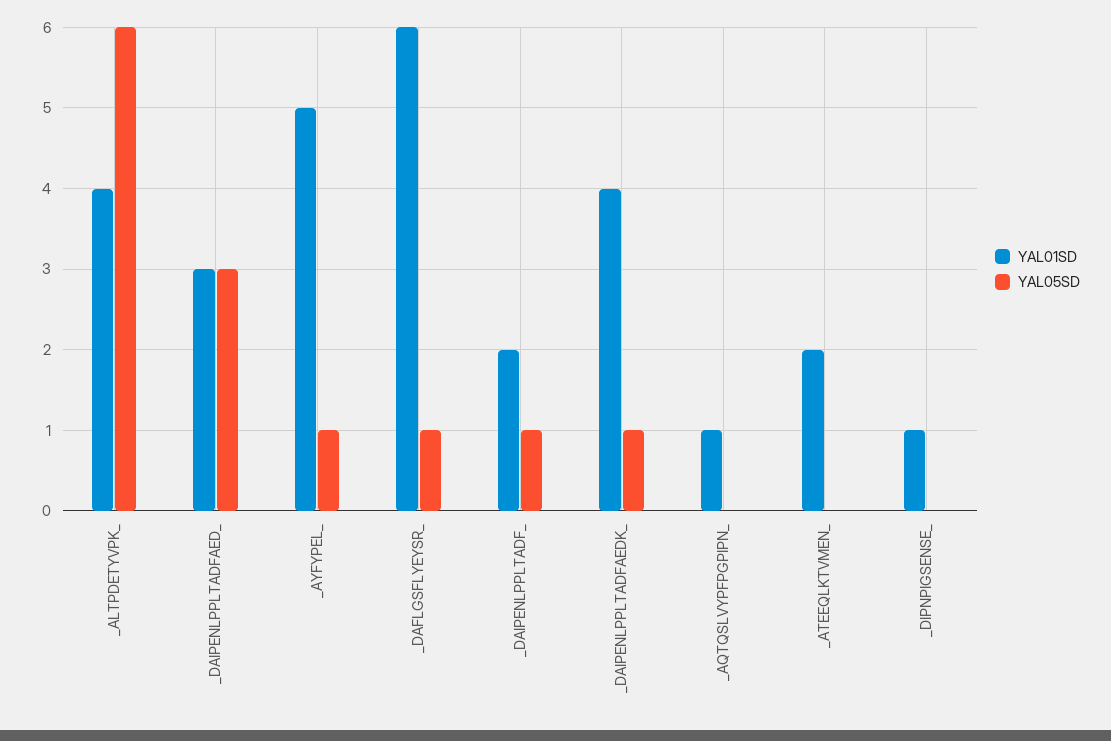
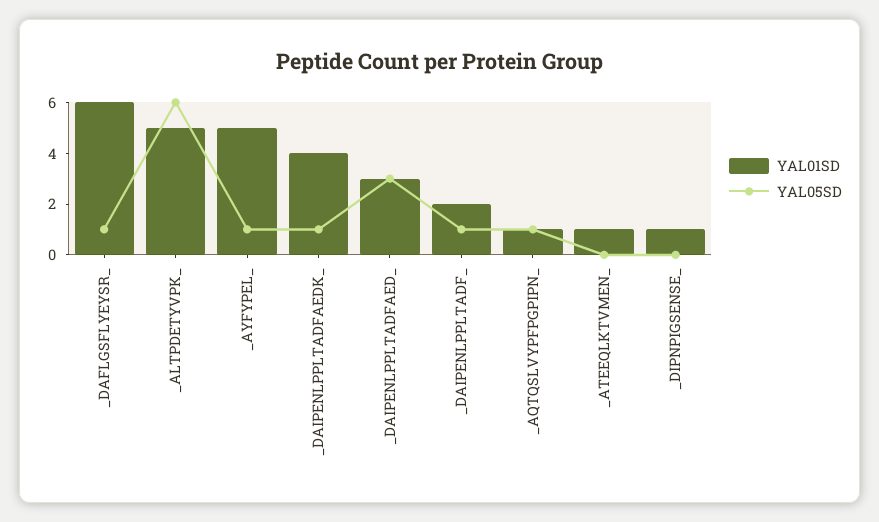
YAL01SD, _ALTPDETYVPK_: 4 -> 5
YAL05SD, _AQTQSLVYPFPGPIPN_: 0 -> 1
YAL01SD, _ATEEQLKTVMEN_: 2 -> 1

